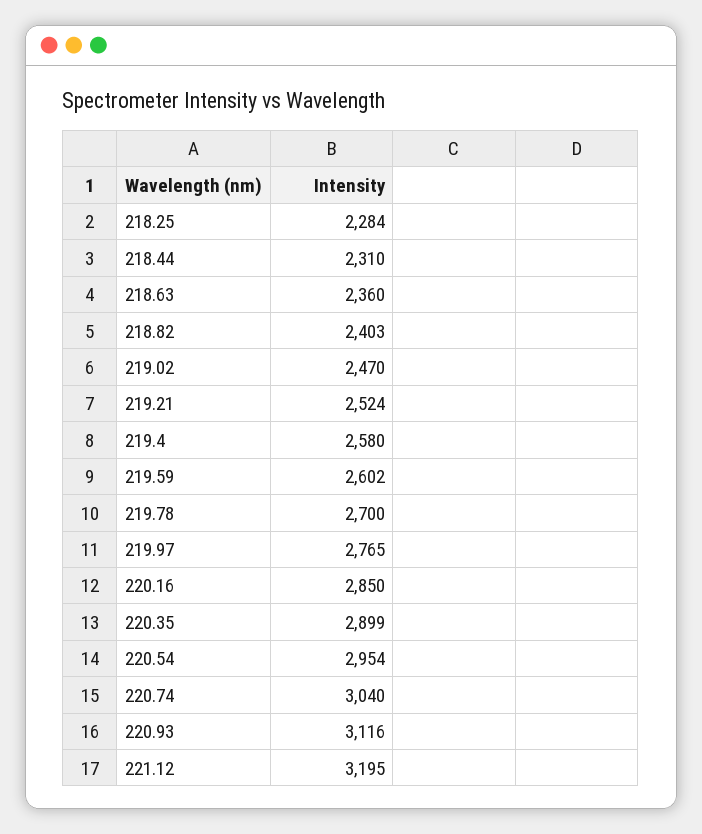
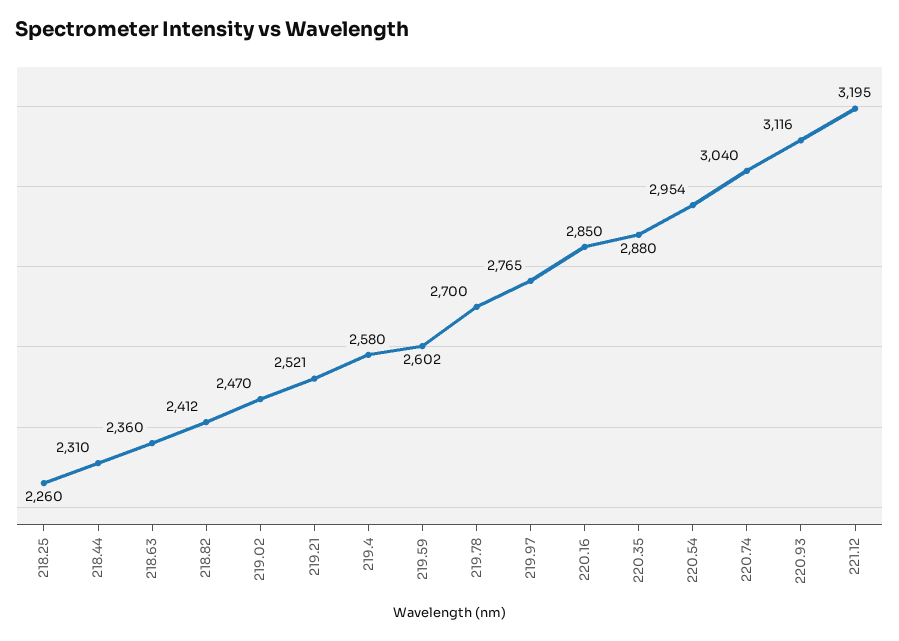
218.25: 2284 -> 2260
218.82: 2403 -> 2412
219.21: 2524 -> 2521
220.35: 2899 -> 2880

